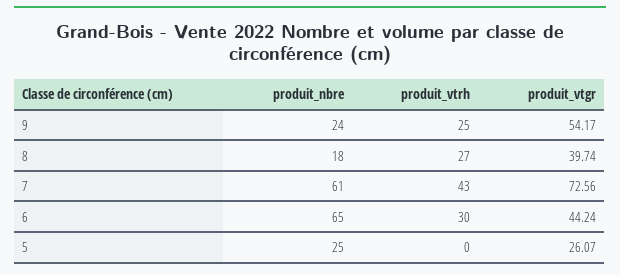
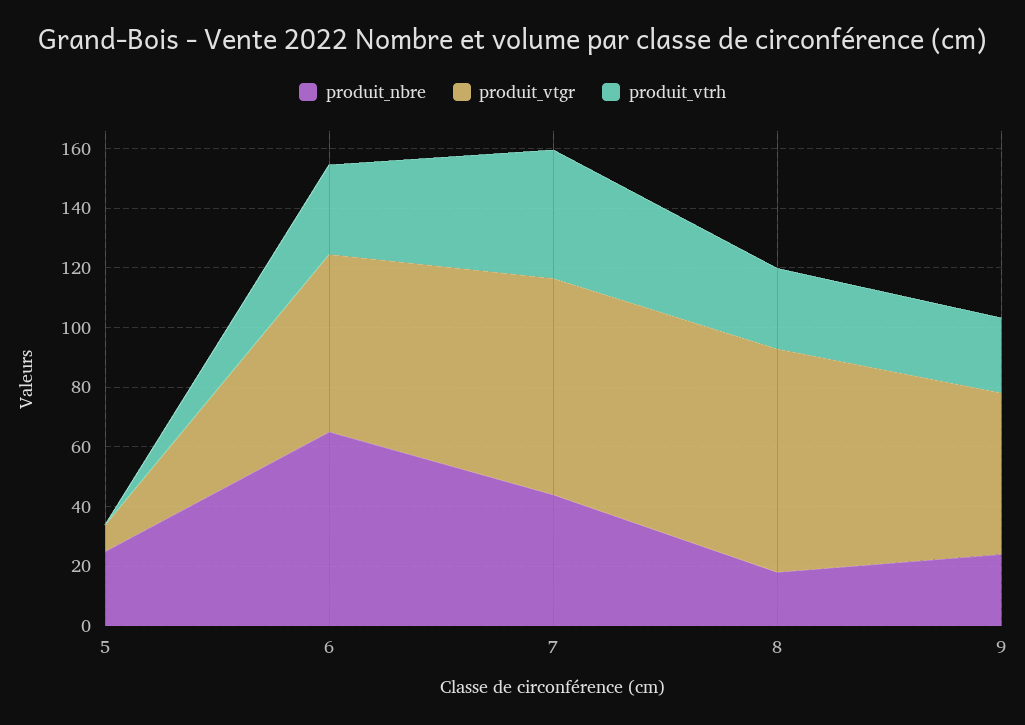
produit_vtgr, 8: 39.74 -> 75
produit_nbre, 7: 61 -> 45
produit_vtgr, 6: 44.24 -> 60
produit_vtgr, 5: 26.07 -> 10

